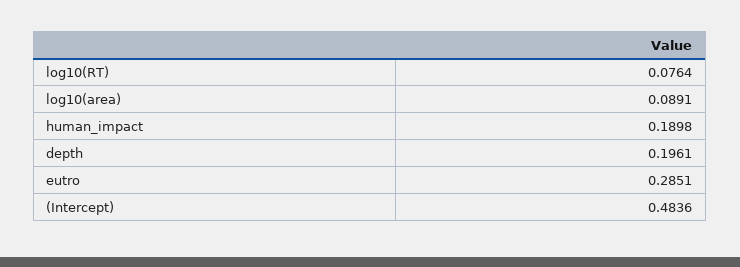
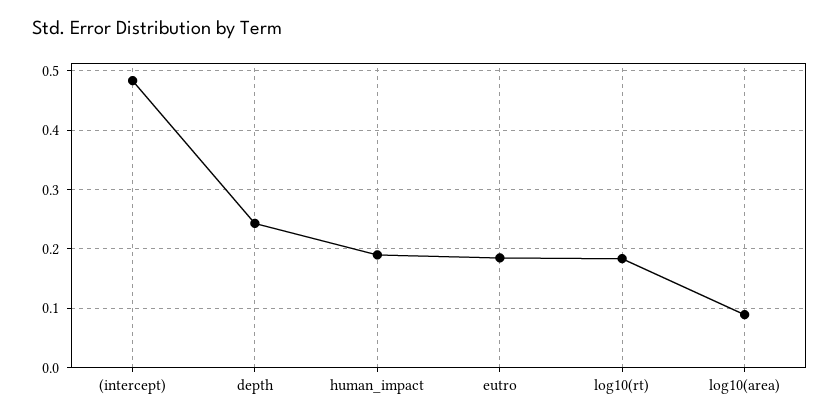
log10(RT): 0.0764 -> 0.18
depth: 0.1961 -> 0.24
eutro: 0.2851 -> 0.18

